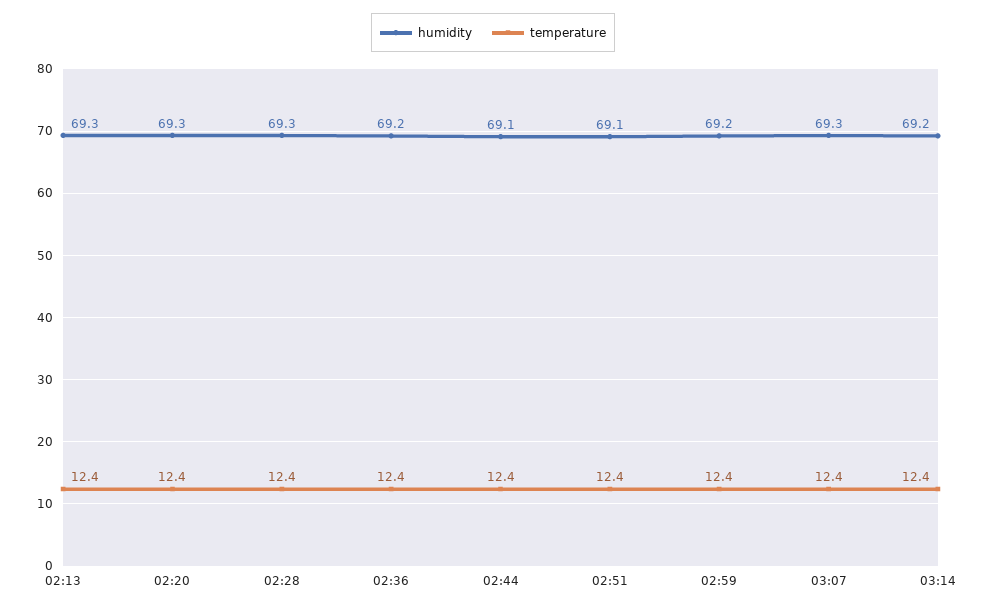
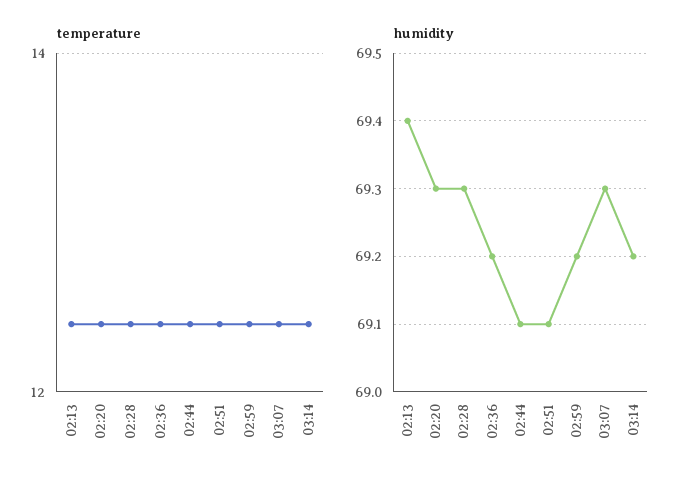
humidity, 02:13: 69.3 -> 69.4

